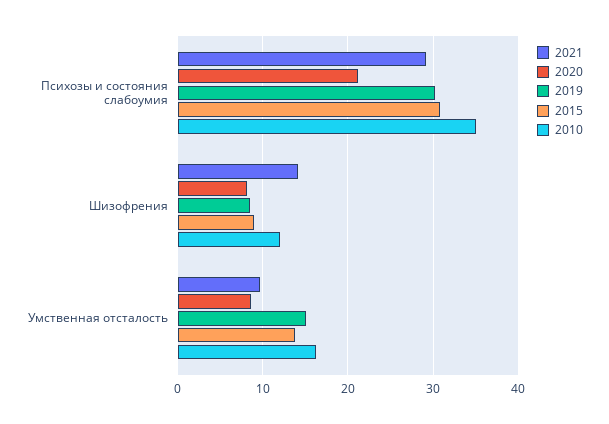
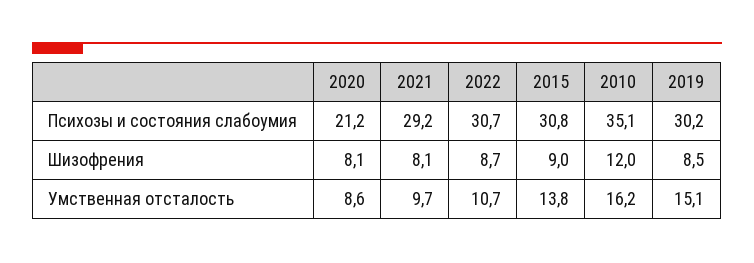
2021, Шизофрения: 14 -> 8.1
2022, Психозы и состояния слабоумия: none -> 30.7
2022, Шизофрения: none -> 8.7
2022, Умственная отсталость: none -> 10.7

